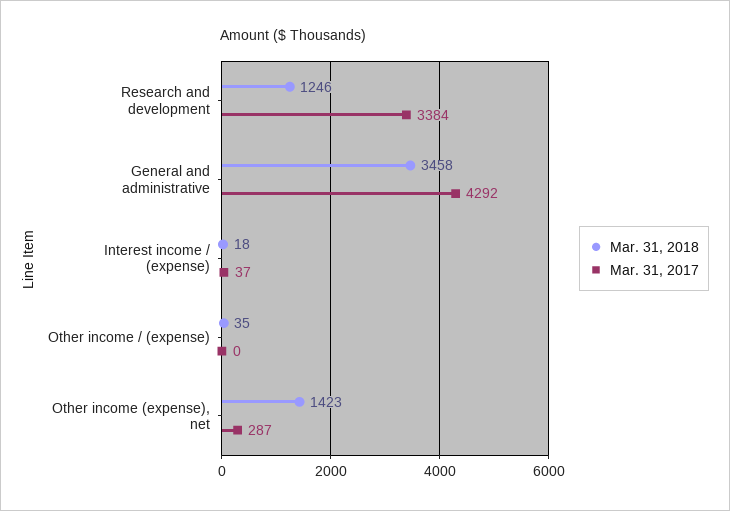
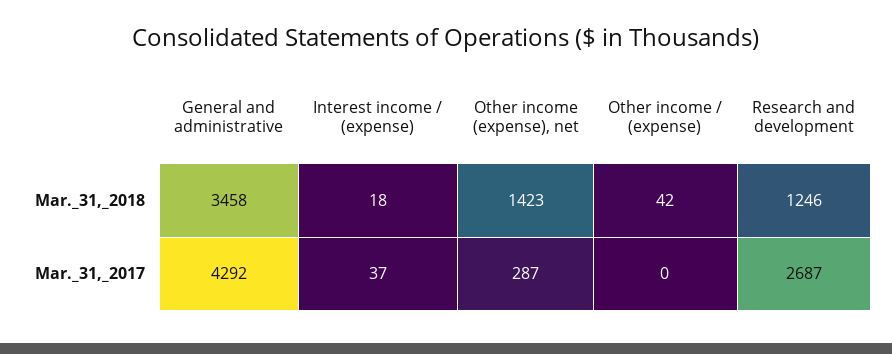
Mar. 31, 2017, Research and development: 3384 -> 2687
Mar. 31, 2018, Other income / (expense): 35 -> 42

